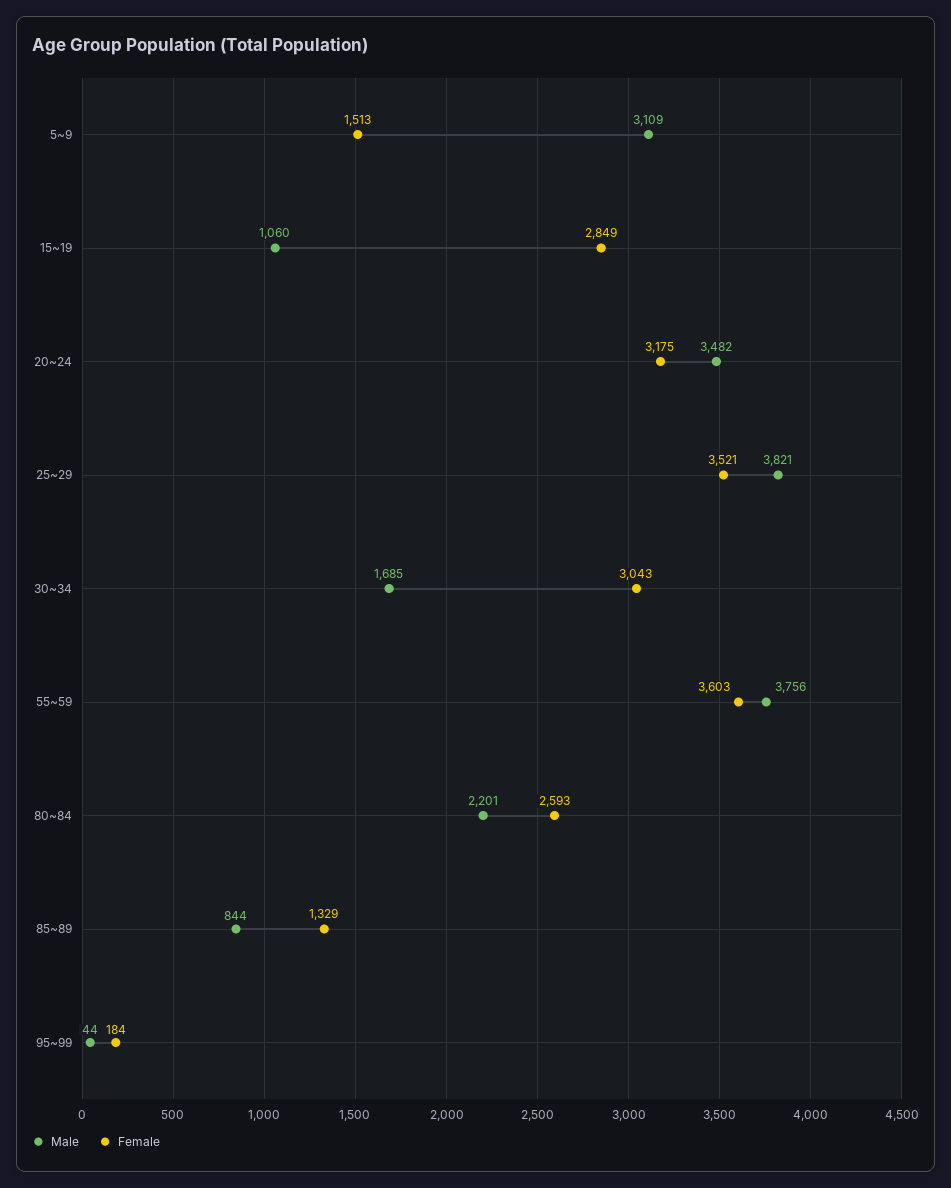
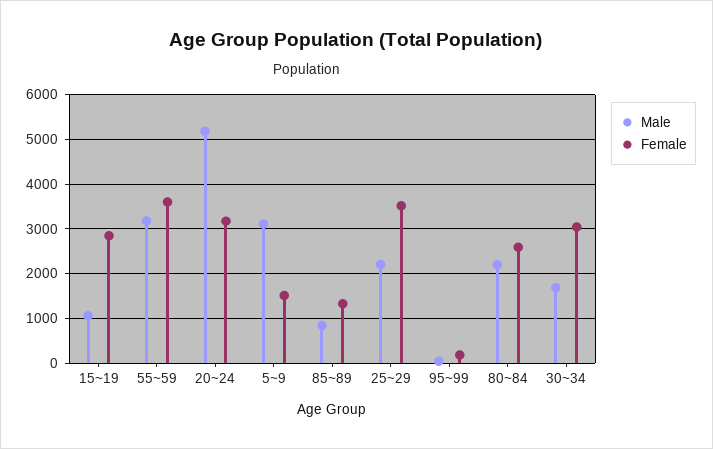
Male, 20~24: 3482 -> 5200
Male, 25~29: 3821 -> 2200
Male, 55~59: 3756 -> 3200

